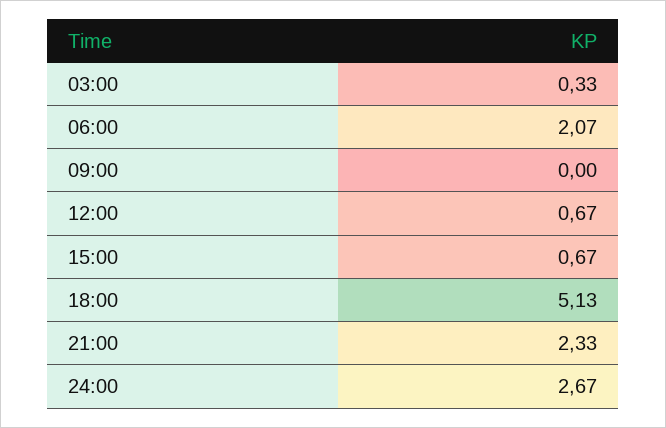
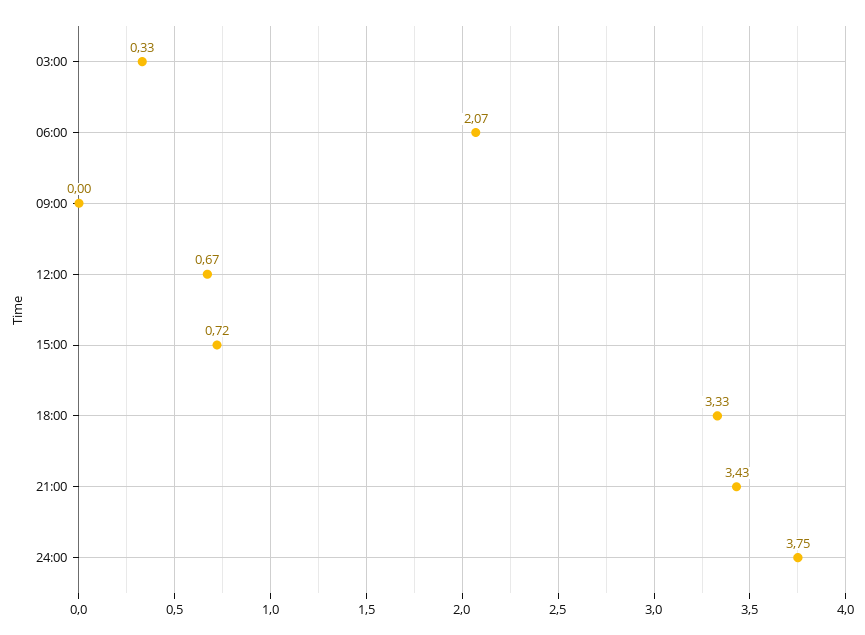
15:00: 0.67 -> 0.72
18:00: 5.13 -> 3.33
21:00: 2.33 -> 3.43
24:00: 2.67 -> 3.75

